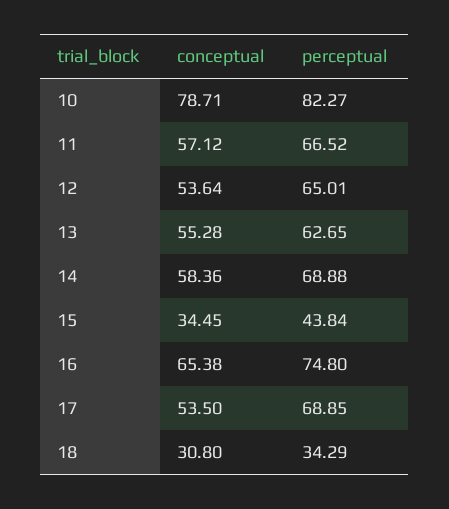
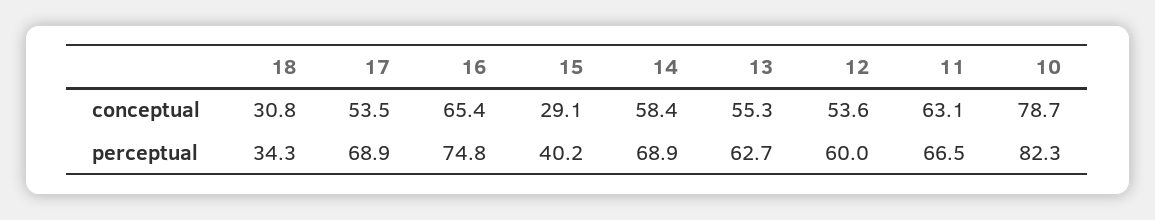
conceptual, 11: 57.12 -> 63.1
perceptual, 12: 65.01 -> 60
conceptual, 15: 34.45 -> 29.1
perceptual, 15: 43.84 -> 40.2

